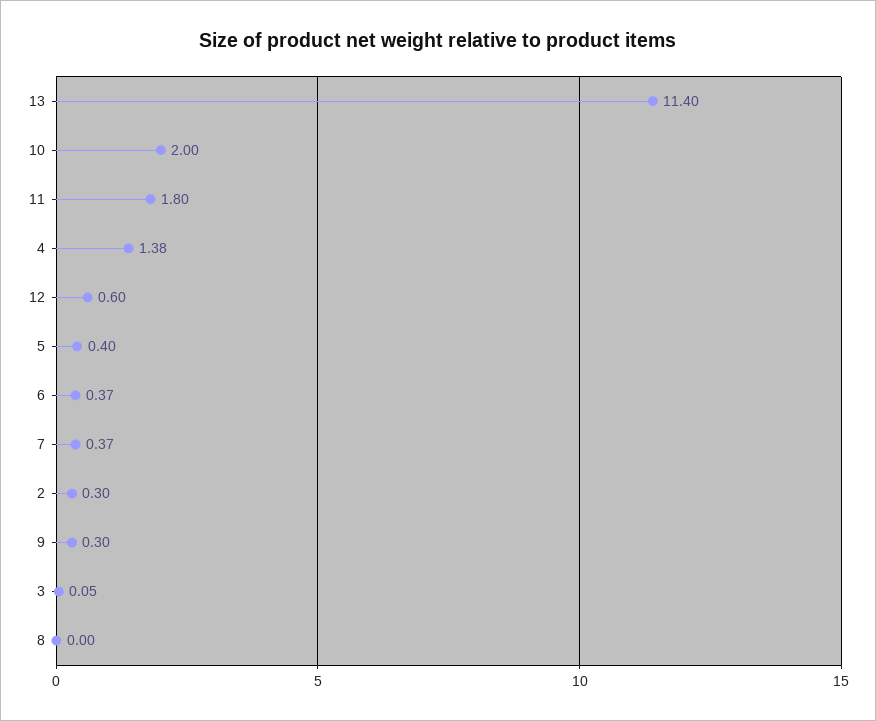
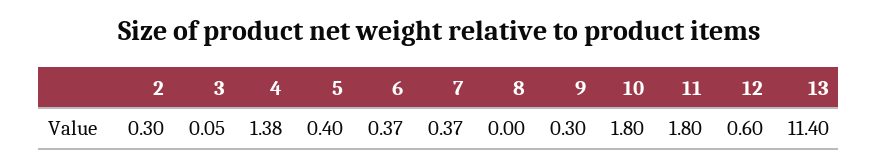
10: 2 -> 1.8

